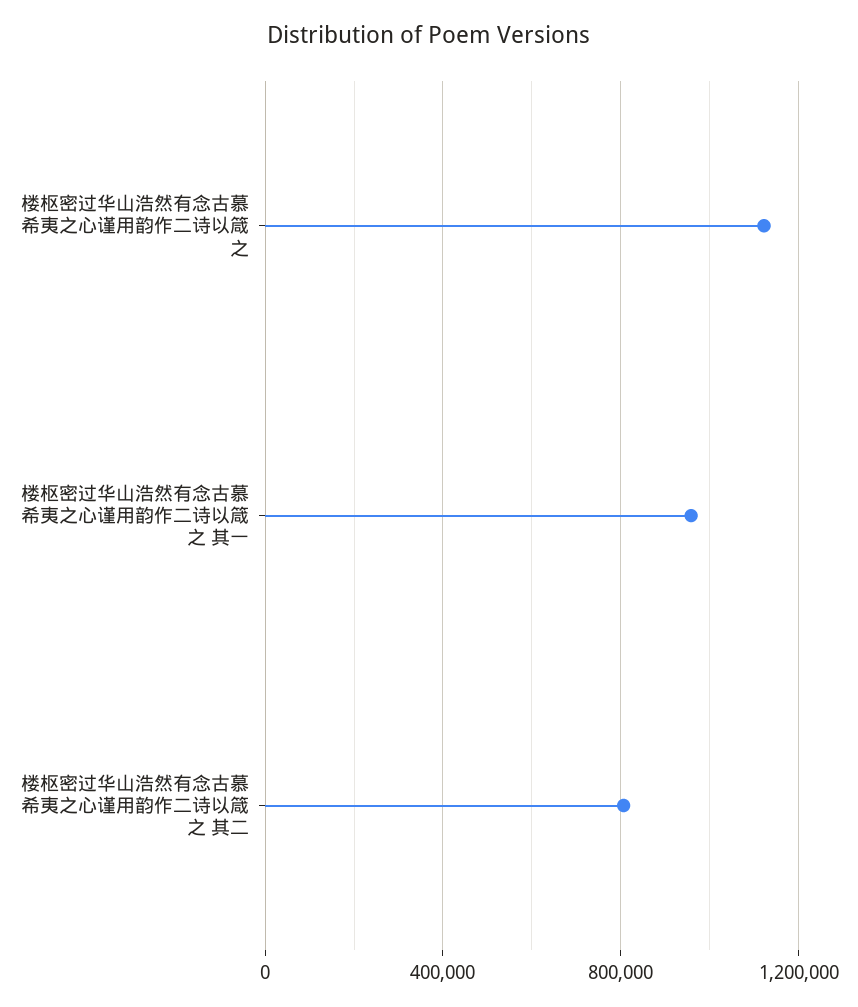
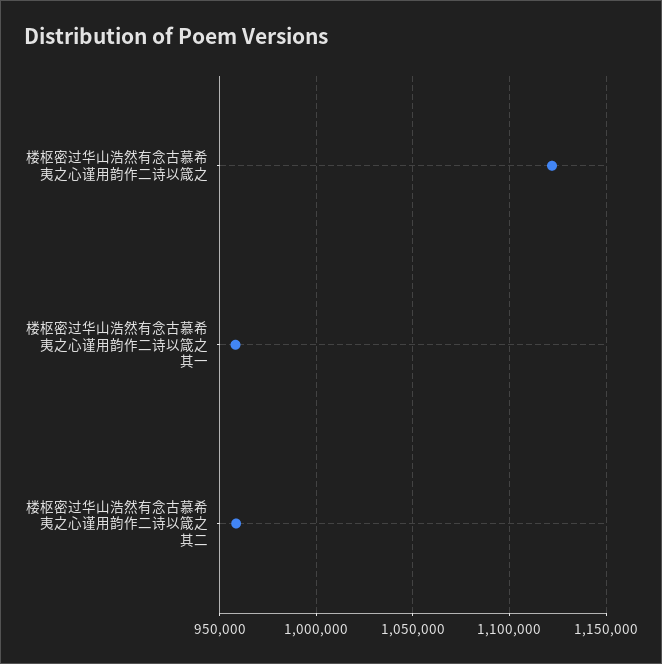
楼枢密过华山浩然有念古慕希夷之心谨用韵作二诗以箴之 其二: 800000 -> 960000

